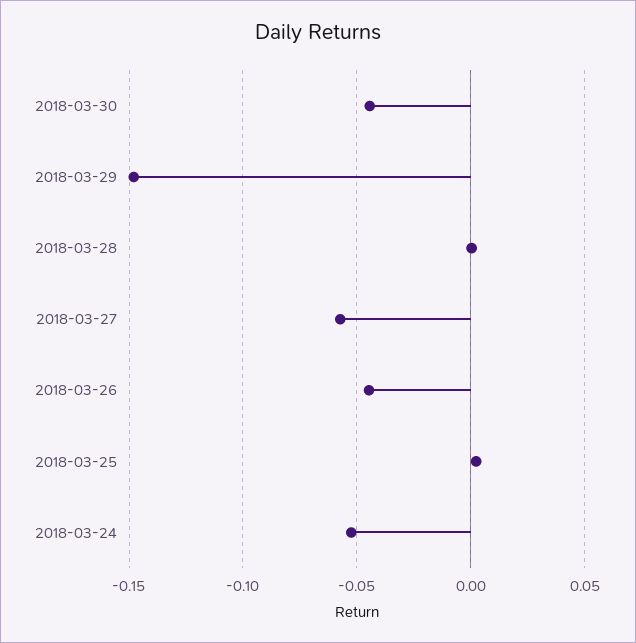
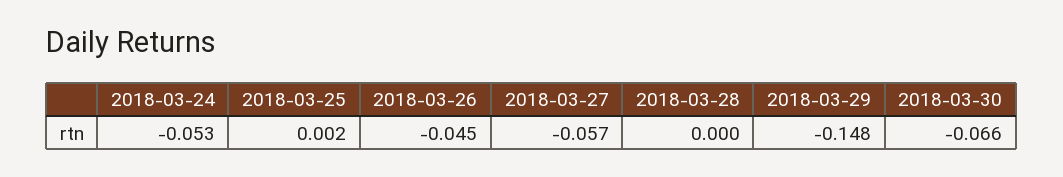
2018-03-30: -0.045 -> -0.066

